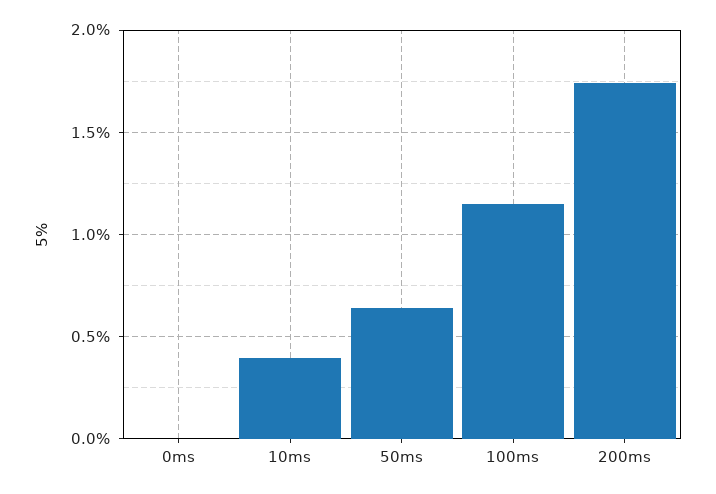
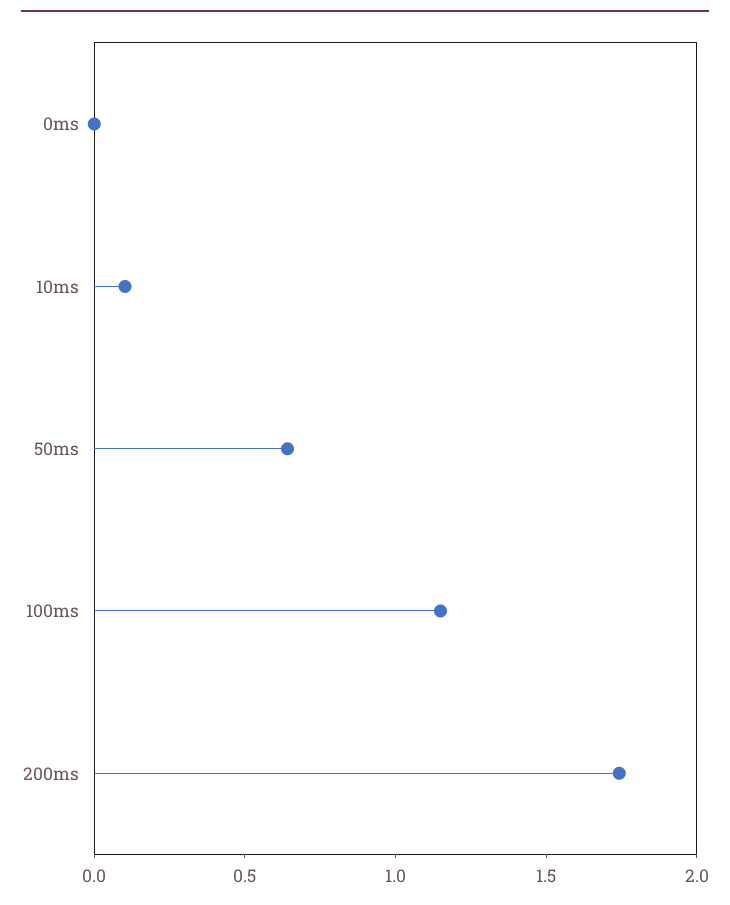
10ms: 0.4 -> 0.1

